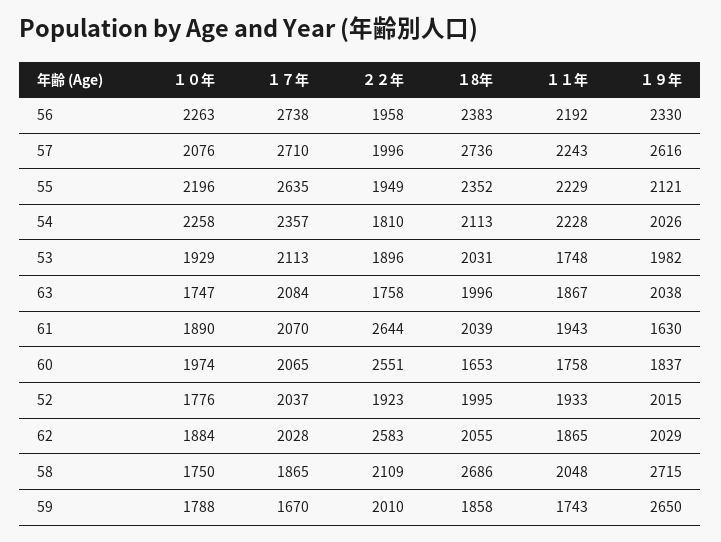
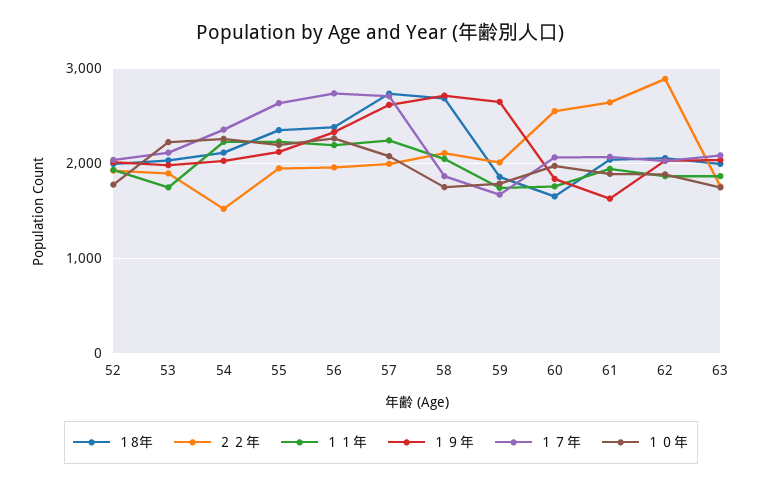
２２年, 54: 1810 -> 1500
１０年, 53: 1929 -> 2200
２２年, 62: 2583 -> 2900

